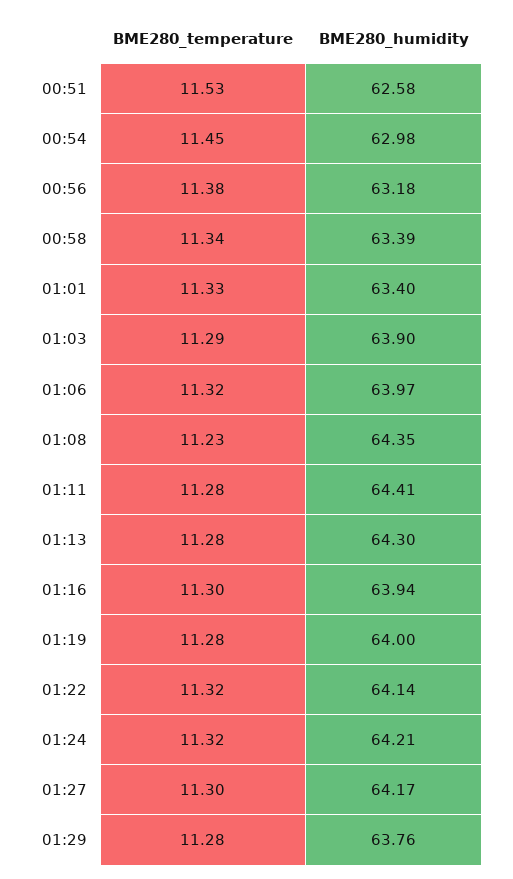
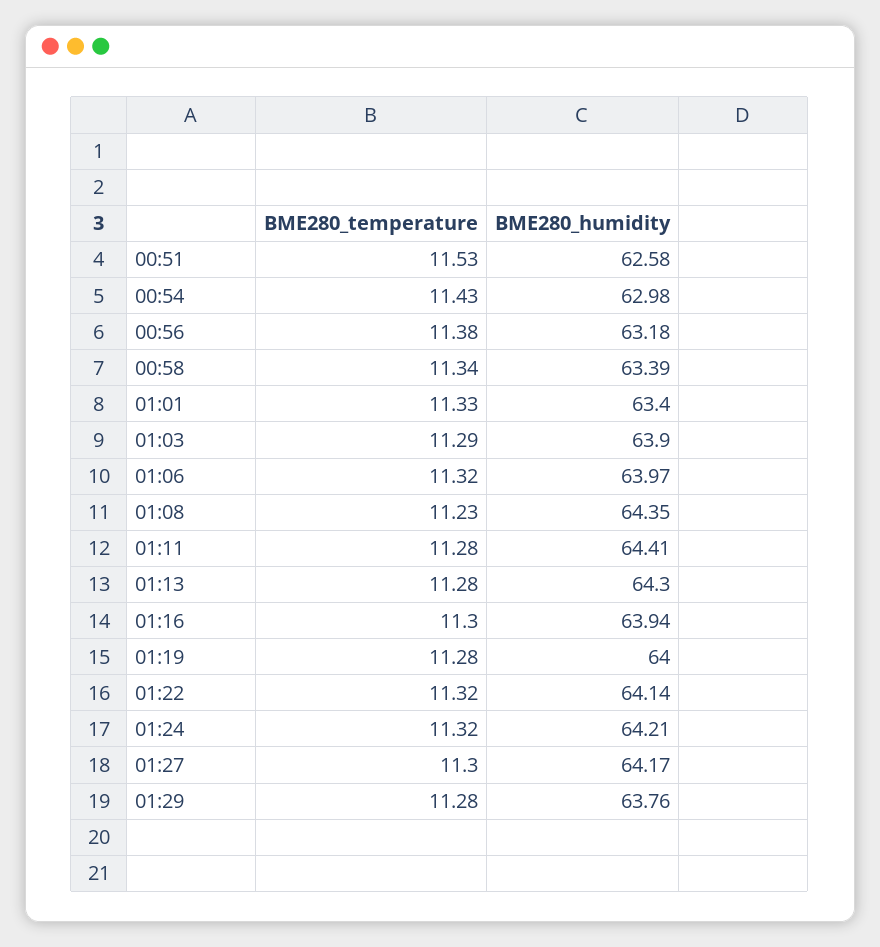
BME280_temperature, 00:54: 11.45 -> 11.43

